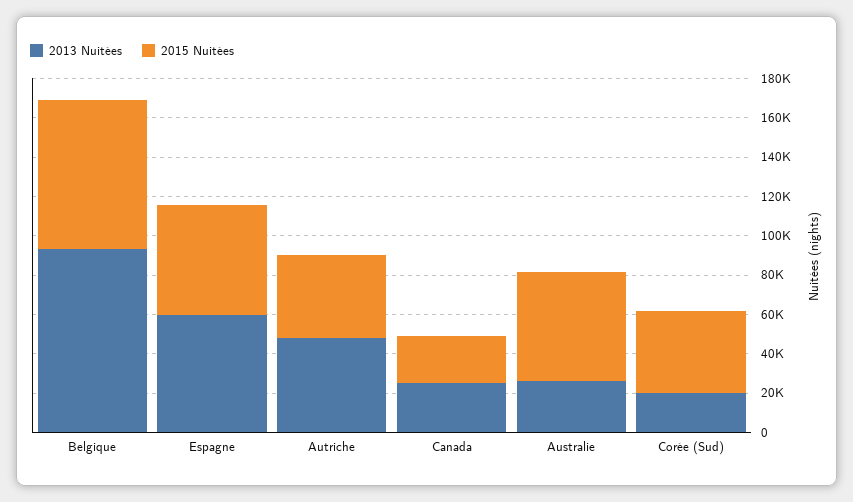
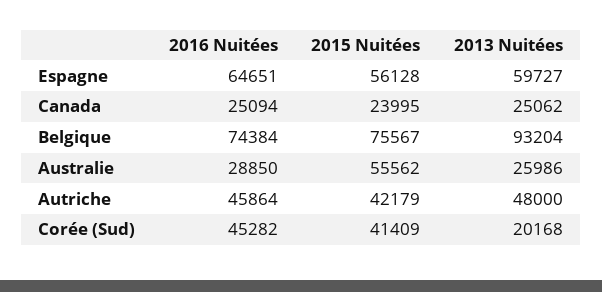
2016 Nuitées, Espagne: none -> 64651
2016 Nuitées, Canada: none -> 25094
2016 Nuitées, Belgique: none -> 74384
2016 Nuitées, Australie: none -> 28850
2016 Nuitées, Autriche: none -> 45864
2016 Nuitées, Corée (Sud): none -> 45282

